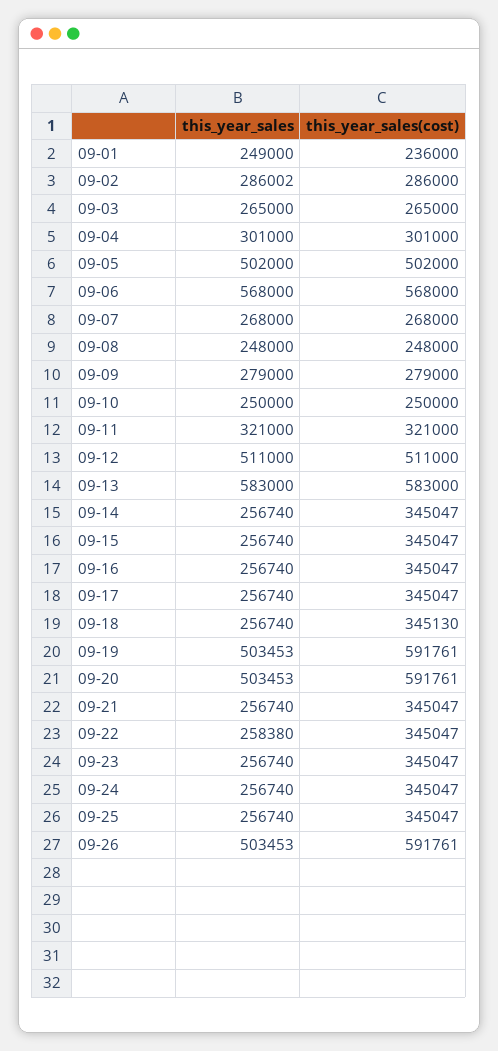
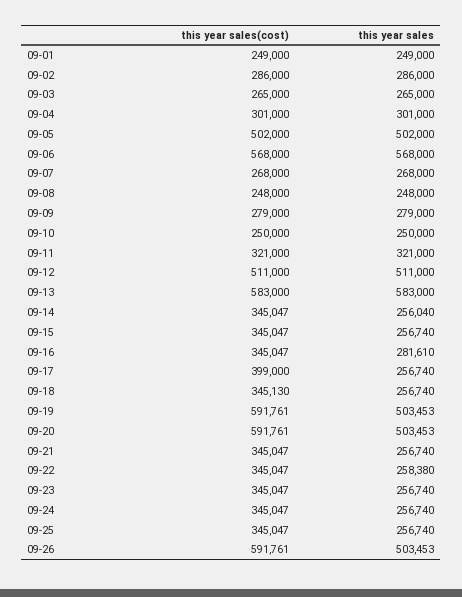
this_year_sales(cost), 09-01: 236000 -> 249000
this_year_sales, 09-02: 286002 -> 286000
this_year_sales, 09-14: 256740 -> 256040
this_year_sales, 09-16: 256740 -> 281610
this_year_sales(cost), 09-17: 345047 -> 399000

